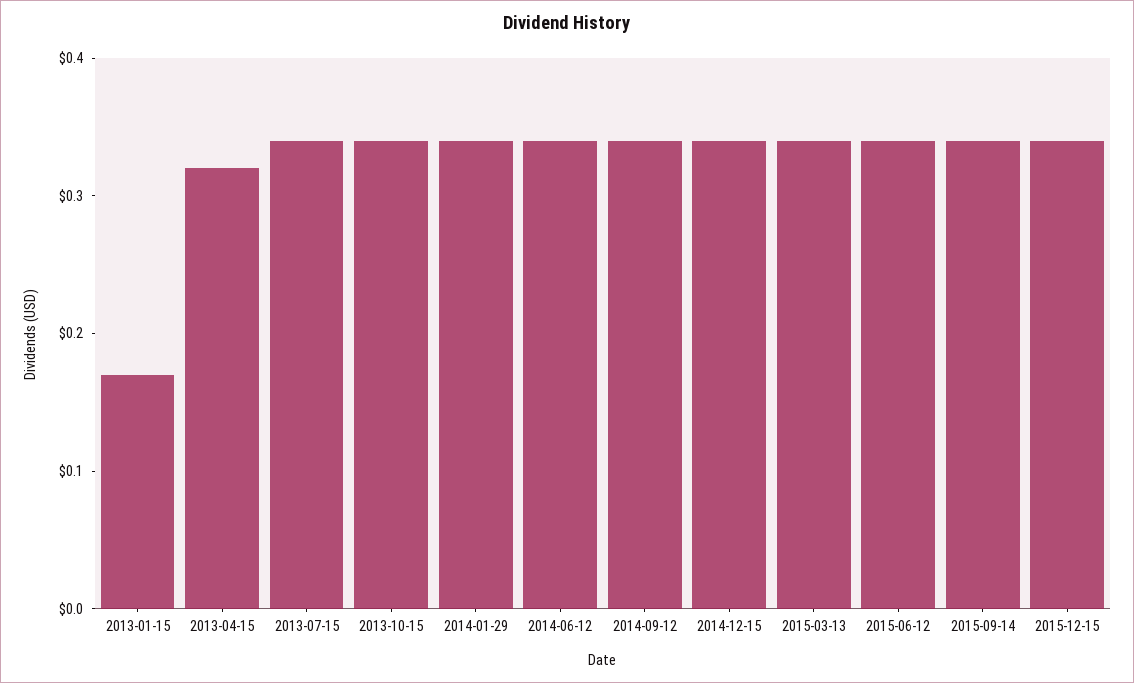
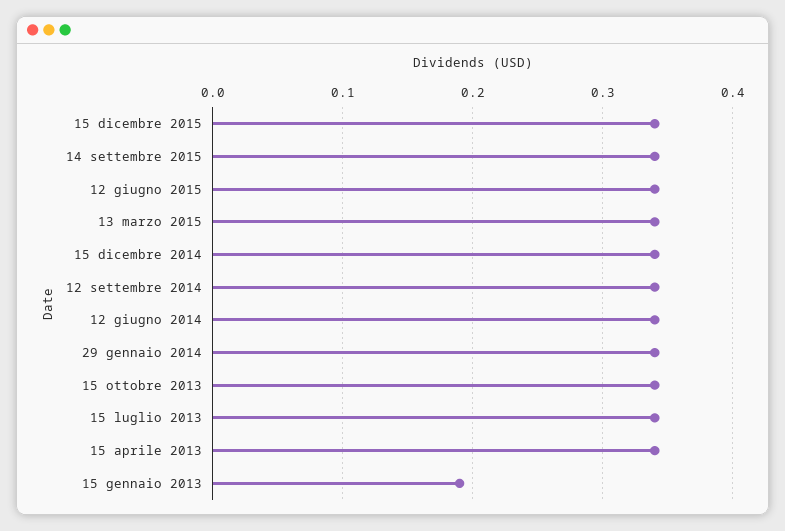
2013-01-15: 0.17 -> 0.19
2013-04-15: 0.32 -> 0.34

